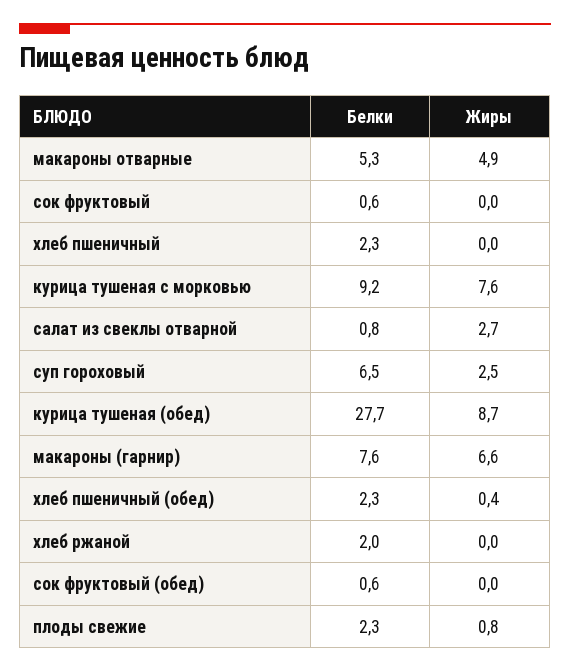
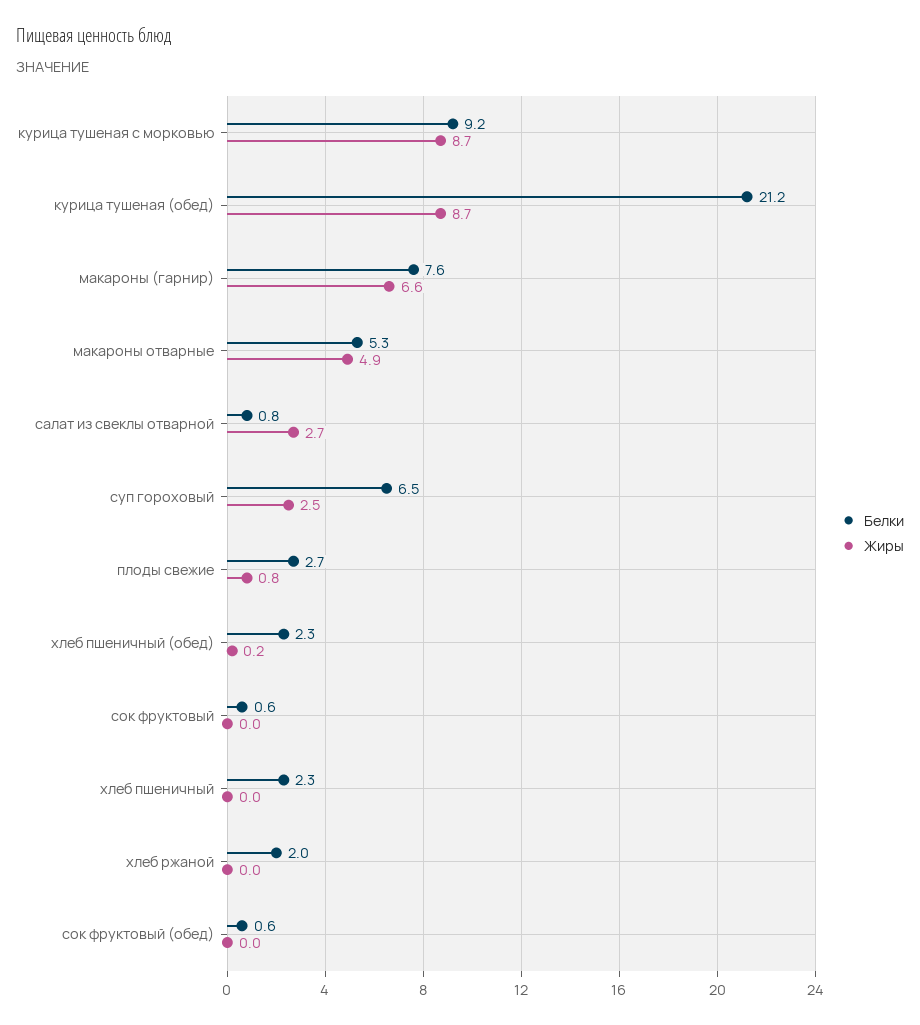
Жиры, курица тушеная с морковью: 7.6 -> 8.7
Белки, курица тушеная (обед): 27.7 -> 21.2
Жиры, хлеб пшеничный (обед): 0.4 -> 0.2
Белки, плоды свежие: 2.3 -> 2.7

